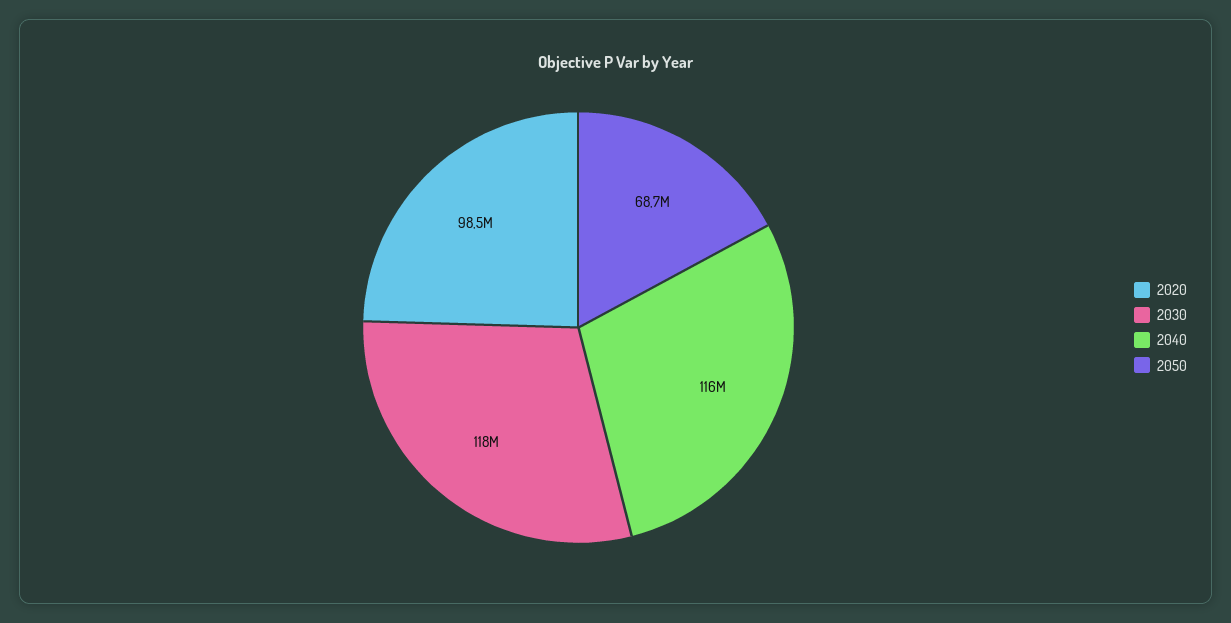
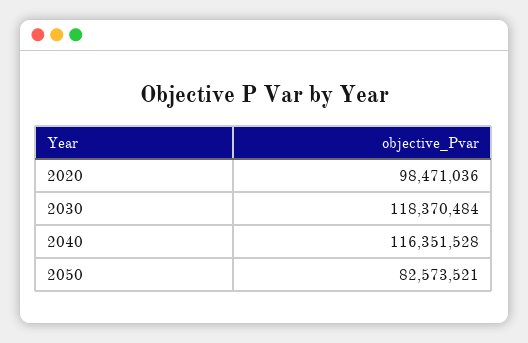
2050: 68700000 -> 82573521

